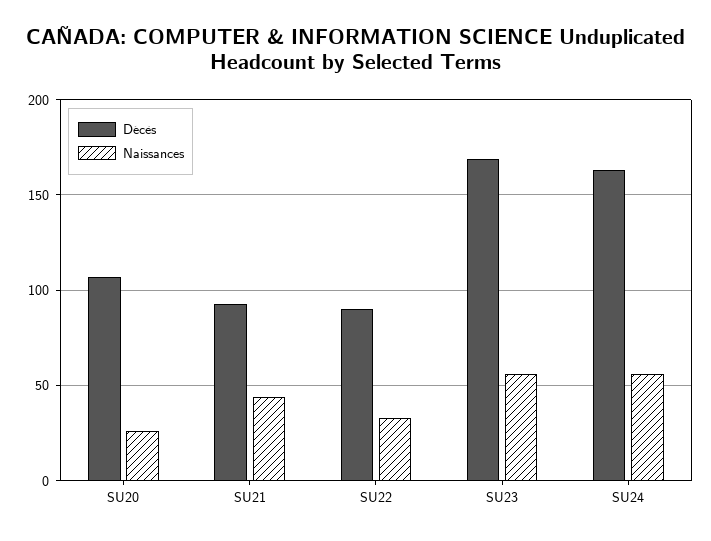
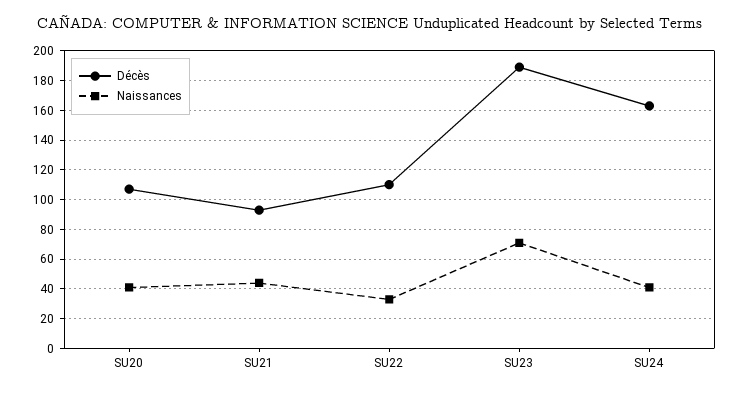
Naissances, SU20: 25 -> 40
Décès, SU22: 90 -> 110
Décès, SU23: 170 -> 190
Naissances, SU23: 55 -> 70
Naissances, SU24: 55 -> 40

